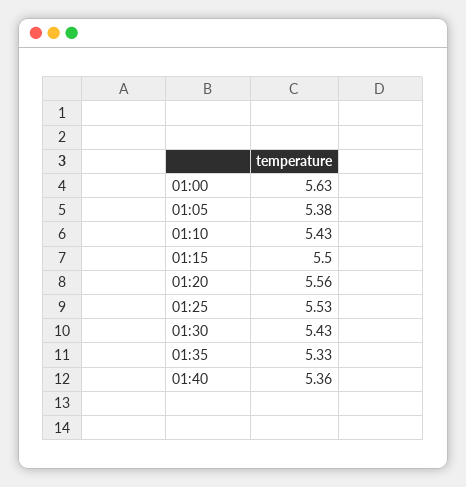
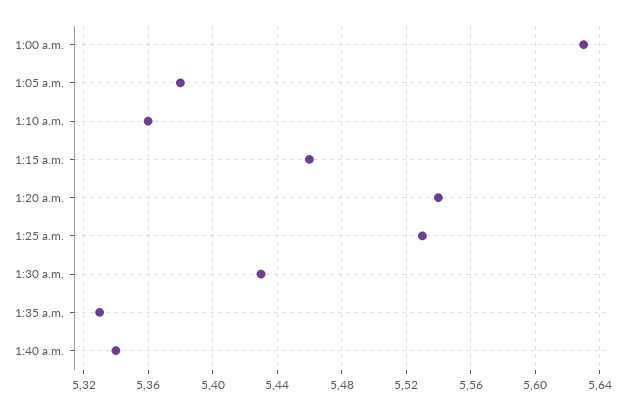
01:10: 5.43 -> 5.36
01:15: 5.5 -> 5.46
01:20: 5.56 -> 5.54
01:40: 5.36 -> 5.34

